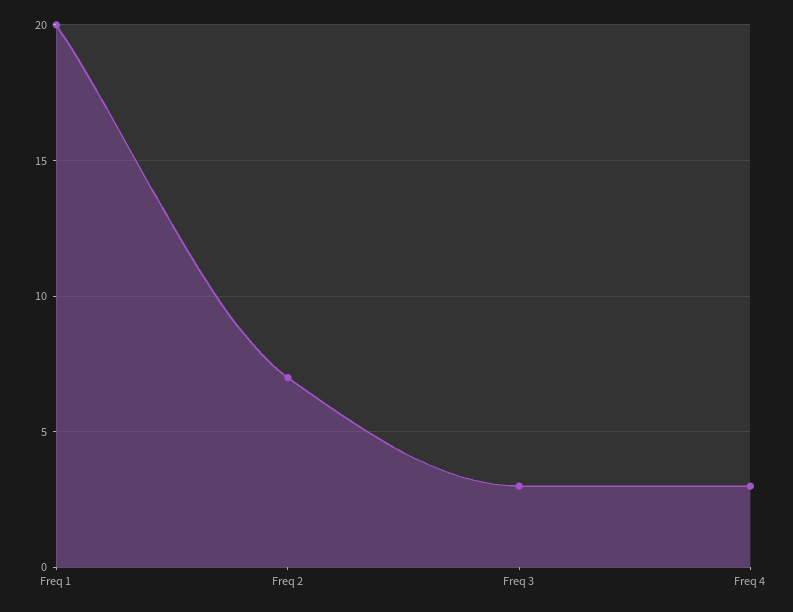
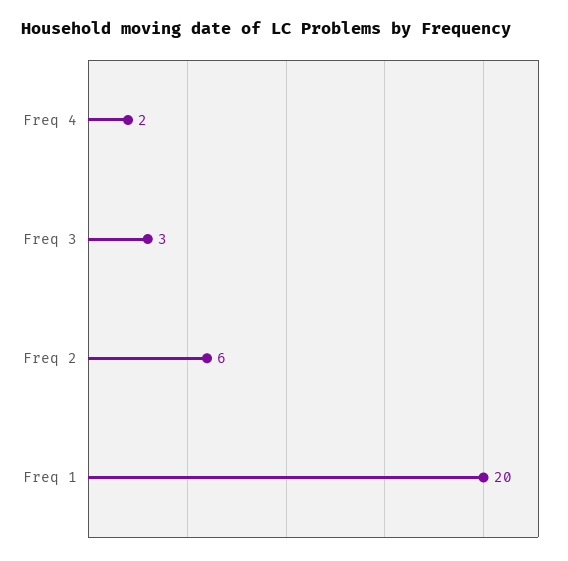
Freq 2: 7 -> 6
Freq 4: 3 -> 2

